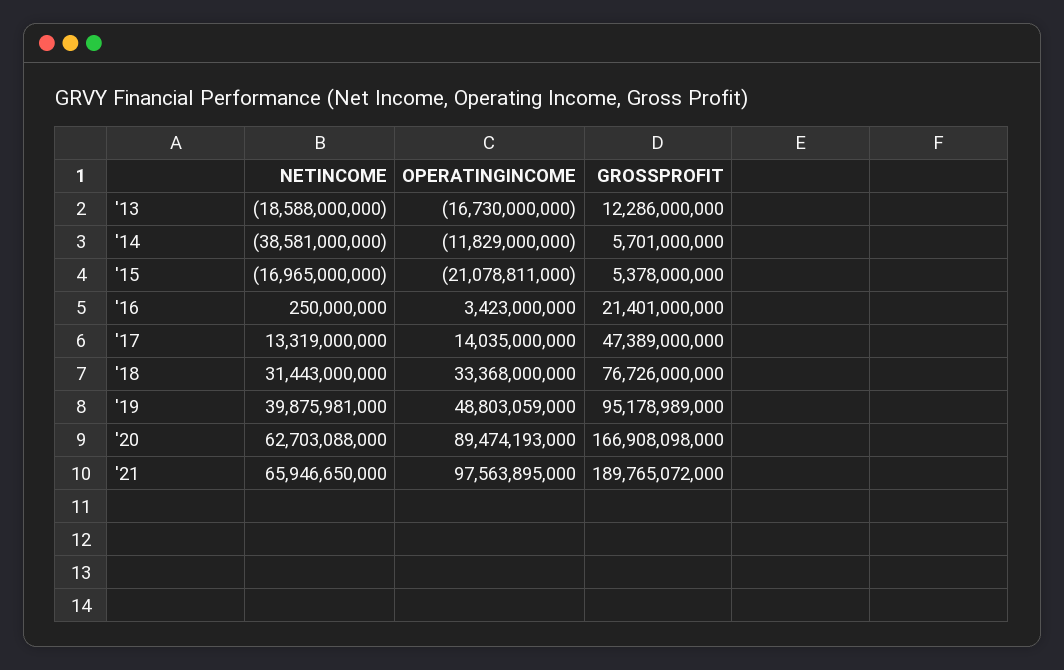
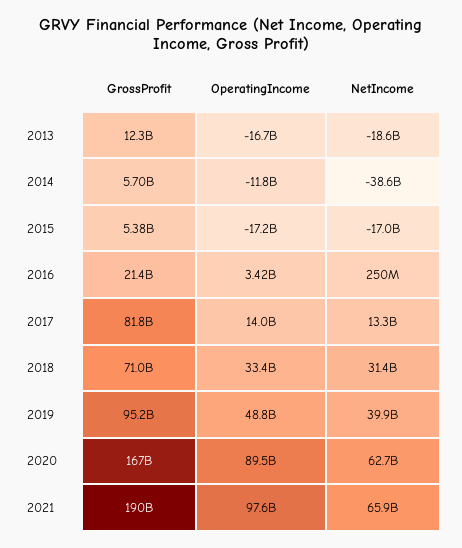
OPERATINGINCOME, '15: -21078811000 -> -17200000000
GROSSPROFIT, '17: 47389000000 -> 81800000000
GROSSPROFIT, '18: 76726000000 -> 71000000000

